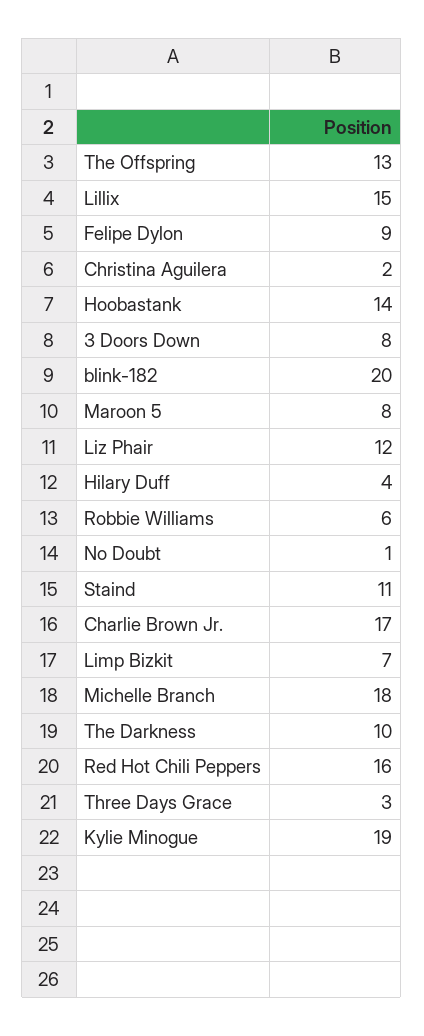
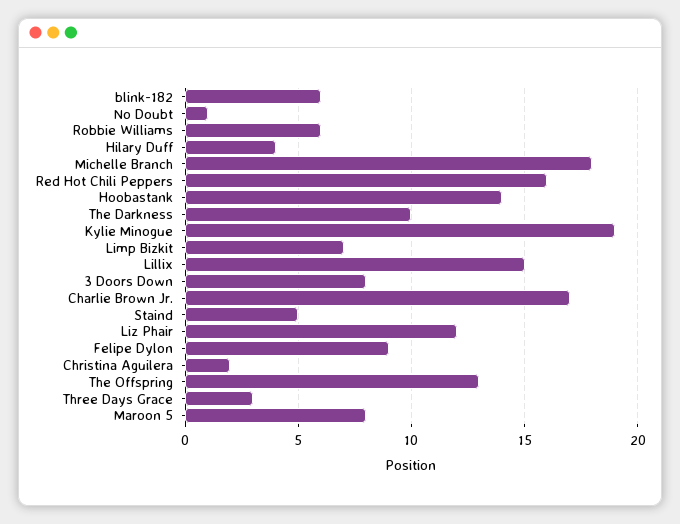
blink-182: 20 -> 6
Staind: 11 -> 5

